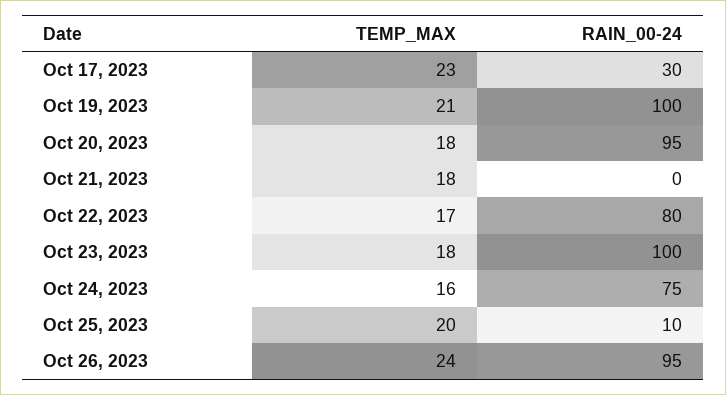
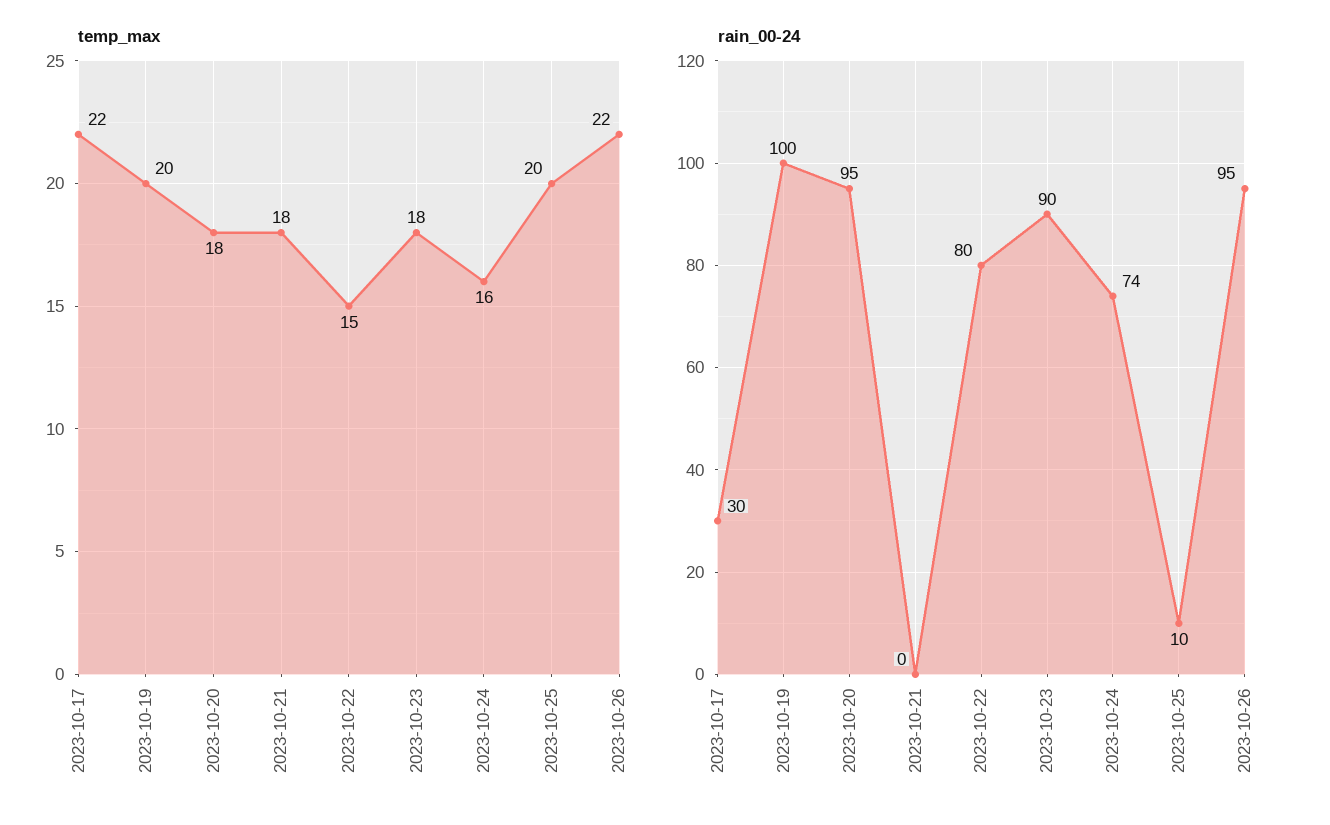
TEMP_MAX, Oct 17, 2023: 23 -> 22
TEMP_MAX, Oct 19, 2023: 21 -> 20
TEMP_MAX, Oct 22, 2023: 17 -> 15
RAIN_00-24, Oct 23, 2023: 100 -> 90
RAIN_00-24, Oct 24, 2023: 75 -> 74
TEMP_MAX, Oct 26, 2023: 24 -> 22

